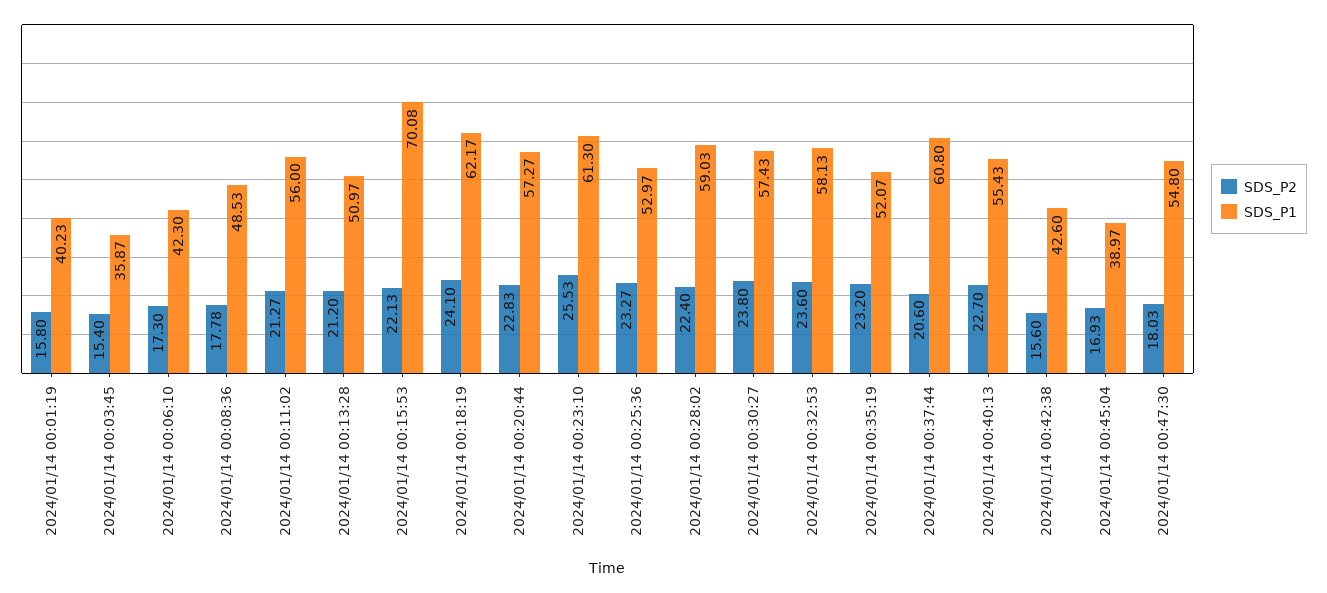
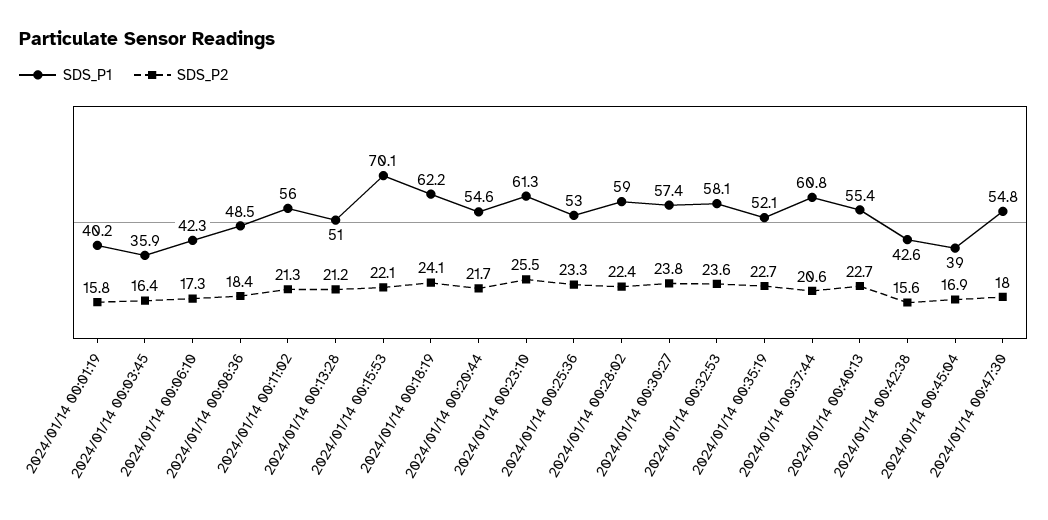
SDS_P2, 2024/01/14 00:03:45: 15.4 -> 16.4
SDS_P2, 2024/01/14 00:08:36: 17.78 -> 18.4
SDS_P2, 2024/01/14 00:20:44: 22.83 -> 21.7
SDS_P1, 2024/01/14 00:20:44: 57.27 -> 54.6
SDS_P2, 2024/01/14 00:35:19: 23.2 -> 22.7

